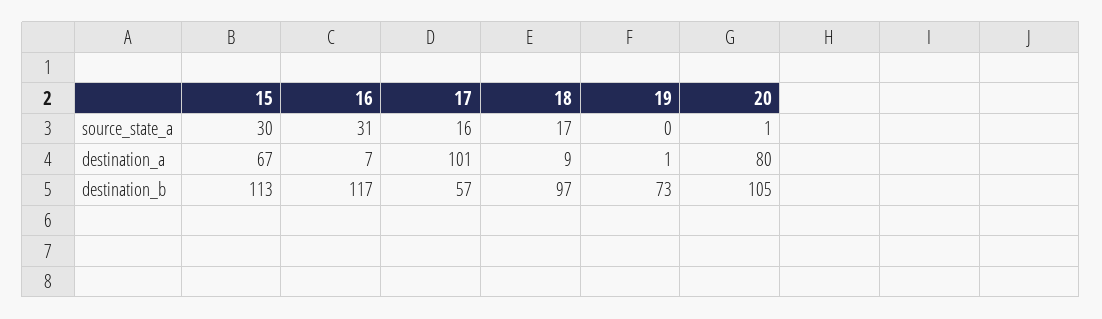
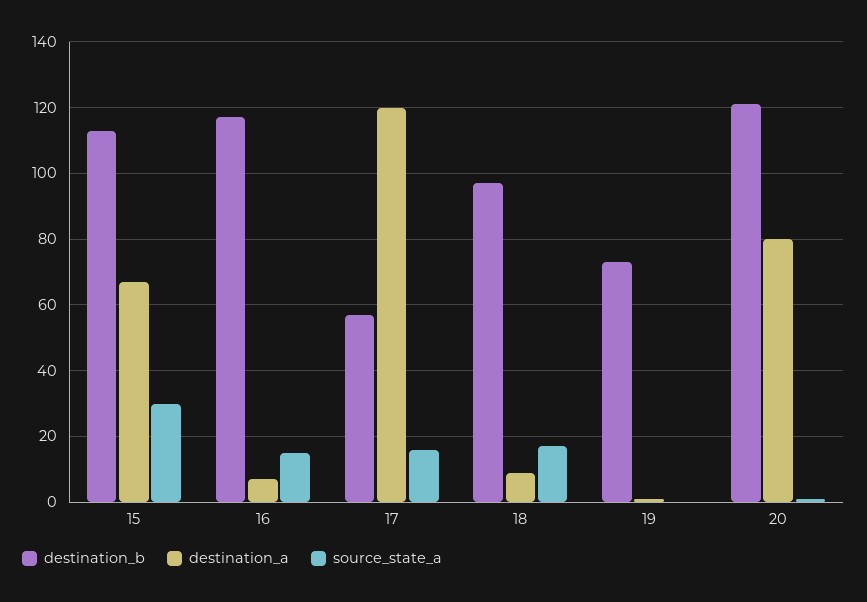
source_state_a, 16: 31 -> 15
destination_a, 17: 101 -> 120
destination_b, 20: 105 -> 120

